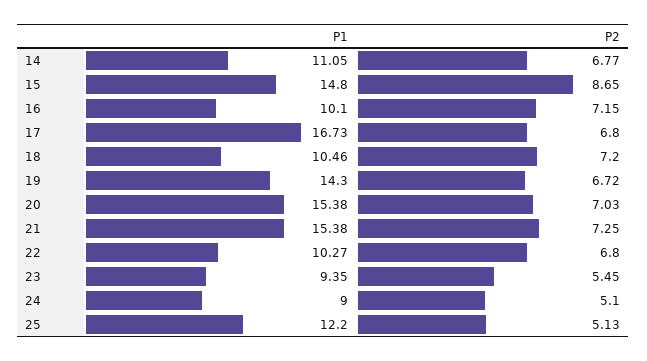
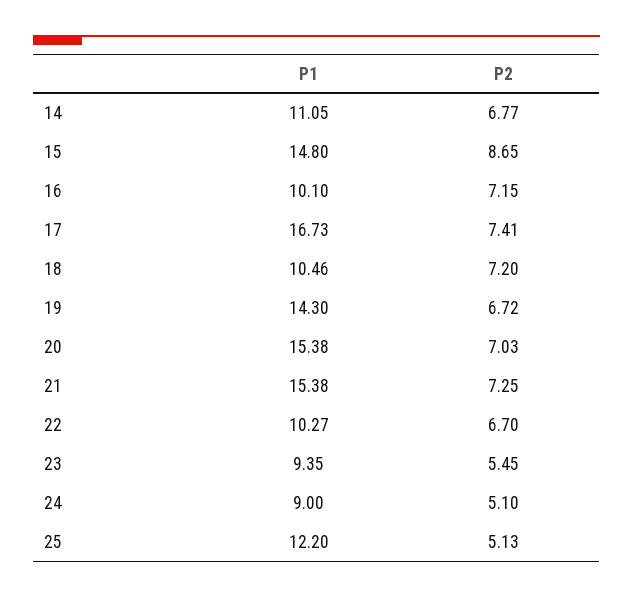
P2, 17: 6.8 -> 7.41
P2, 22: 6.8 -> 6.7

